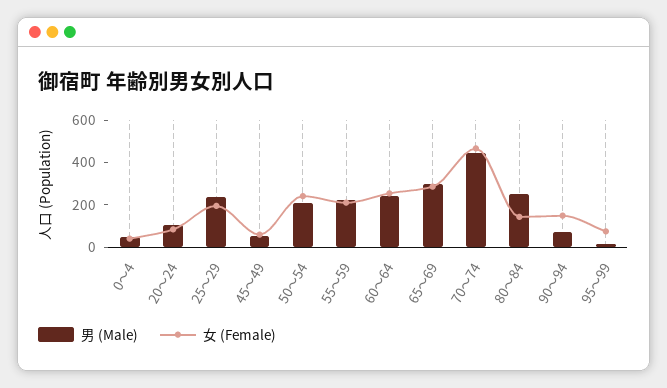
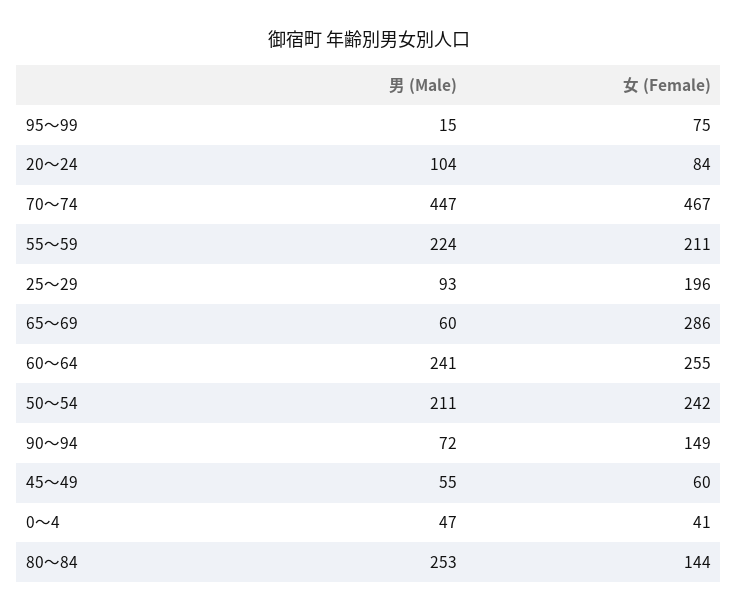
男 (Male), 25～29: 250 -> 93
男 (Male), 65～69: 300 -> 60

